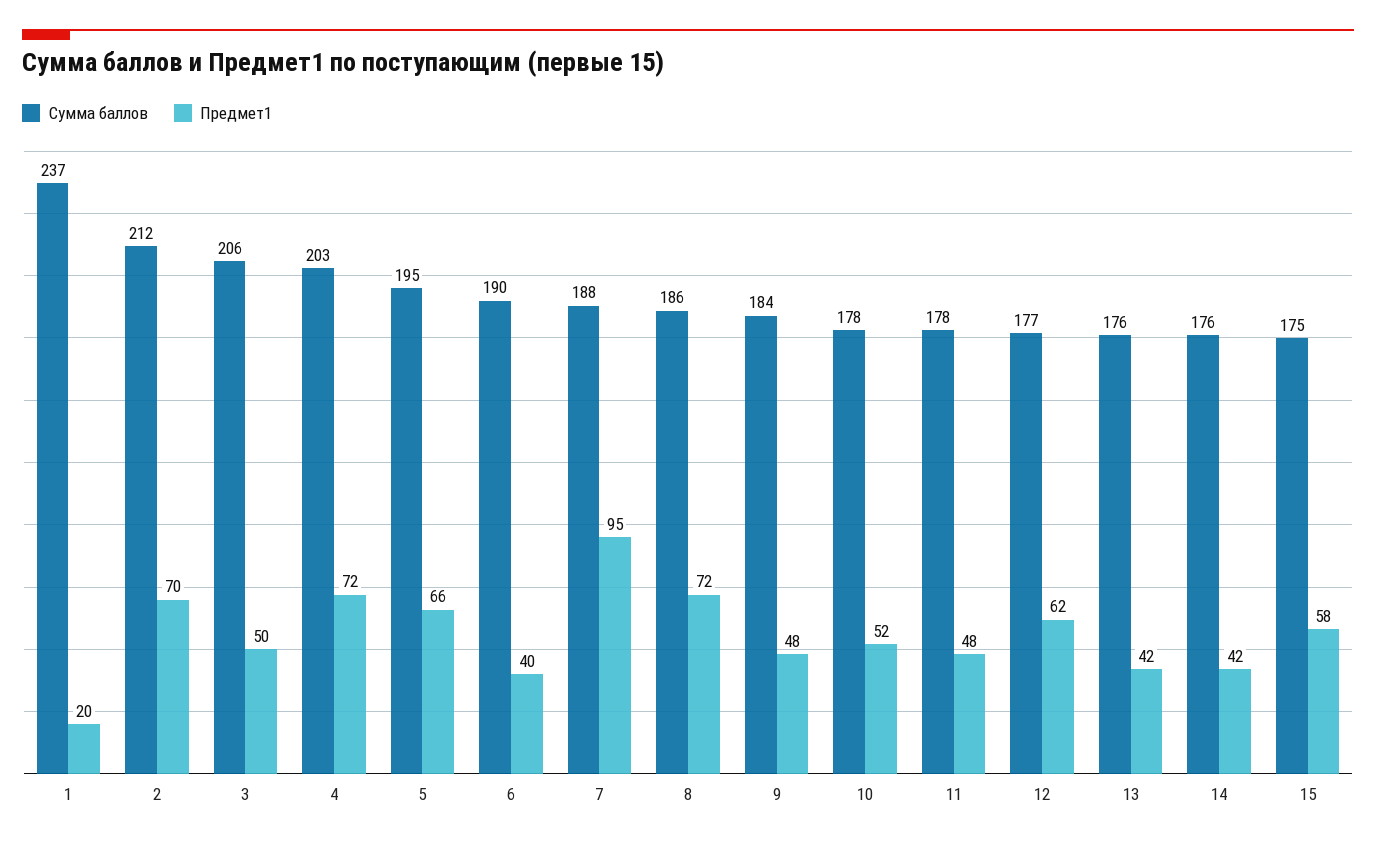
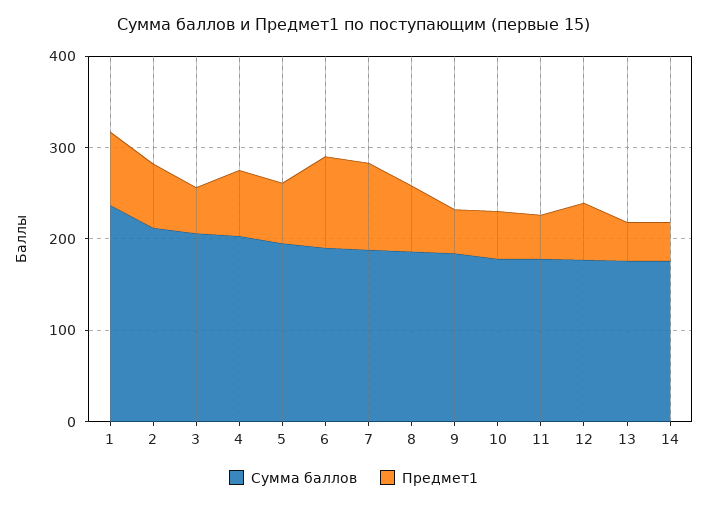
Предмет1, 1: 20 -> 80
Предмет1, 6: 40 -> 100
Сумма баллов, 15: 175 -> none
Предмет1, 15: 58 -> none

